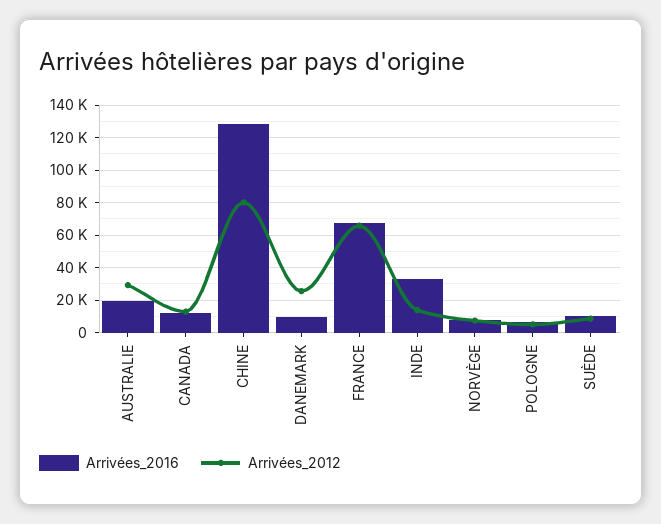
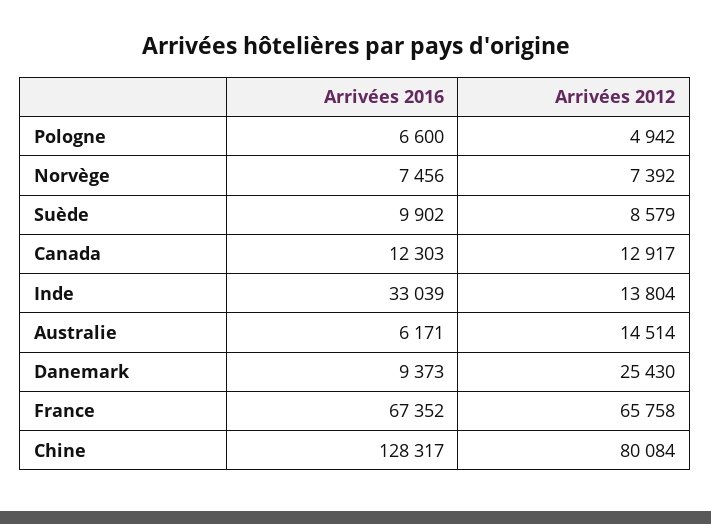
Arrivées_2016, AUSTRALIE: 20000 -> 6171
Arrivées_2012, AUSTRALIE: 30000 -> 14514

